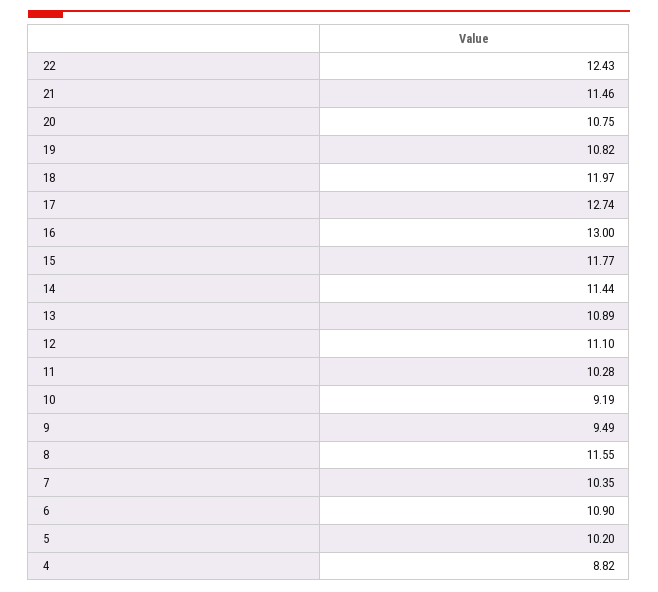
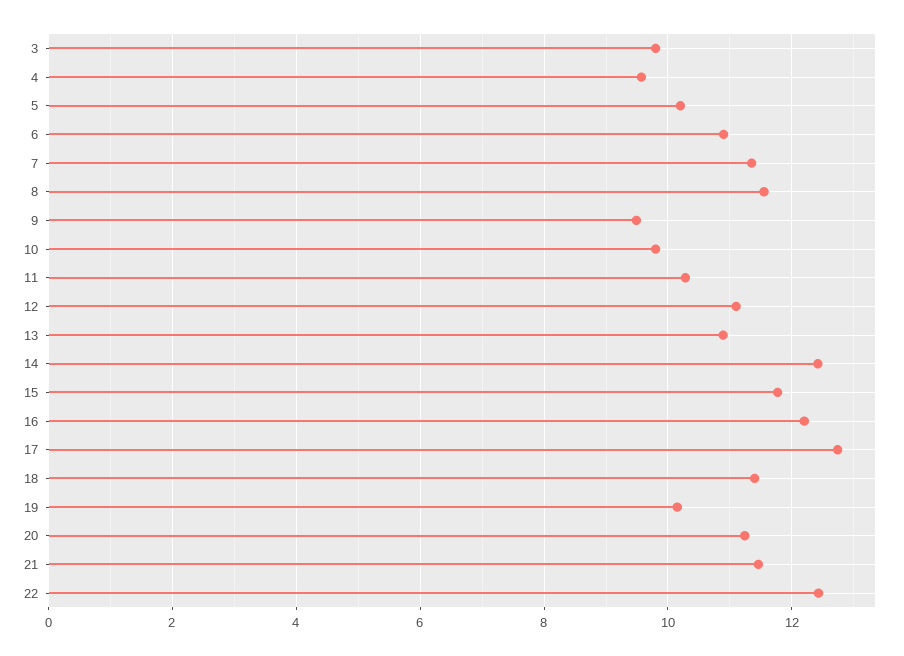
20: 10.75 -> 11.2
19: 10.82 -> 10.2
18: 11.97 -> 11.4
16: 13 -> 12.2
14: 11.44 -> 12.4
10: 9.19 -> 9.8
7: 10.35 -> 11.4
4: 8.82 -> 9.6
3: none -> 9.8

